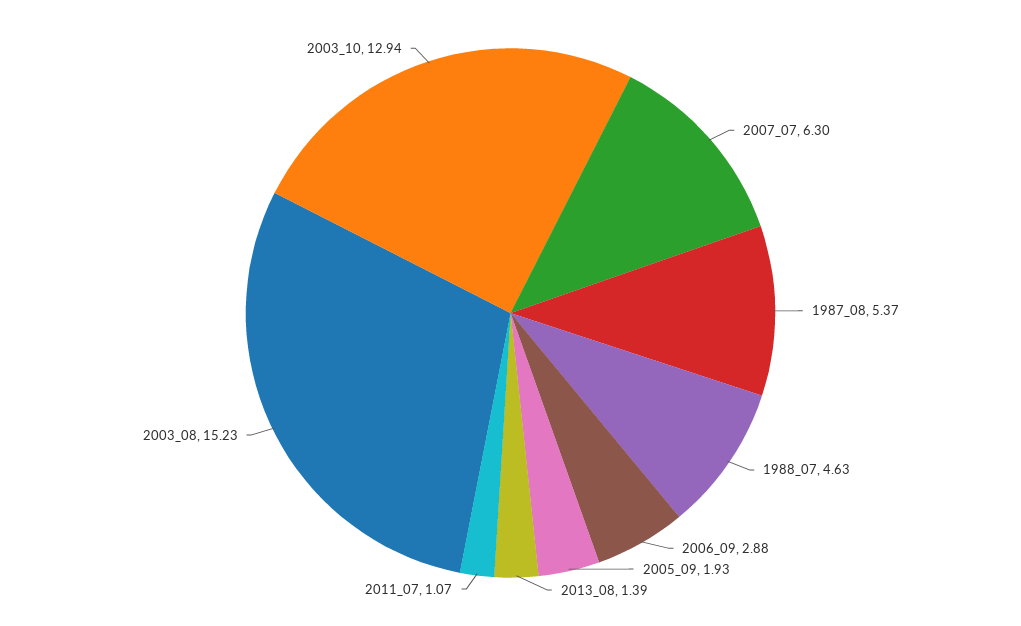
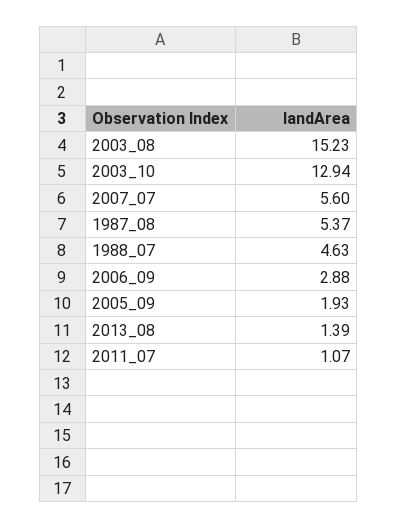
2007_07: 6.3 -> 5.6

